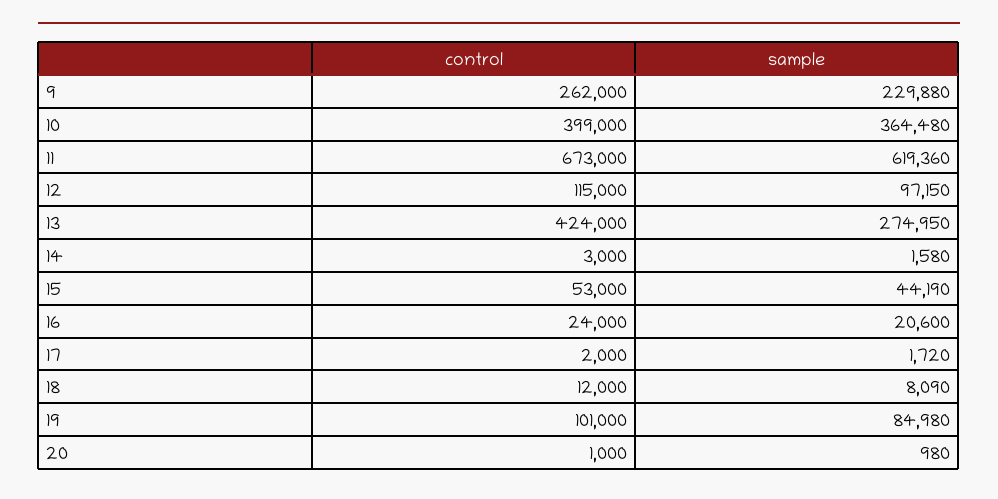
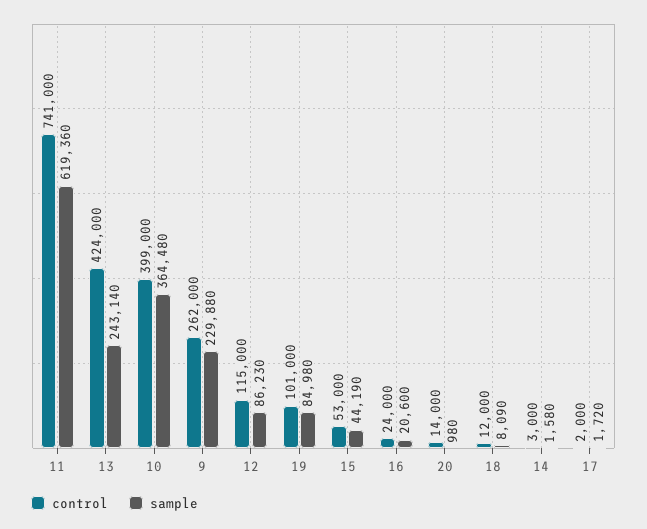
control, 11: 673000 -> 741000
sample, 12: 97150 -> 86230
sample, 13: 274950 -> 243140
control, 20: 1000 -> 14000

